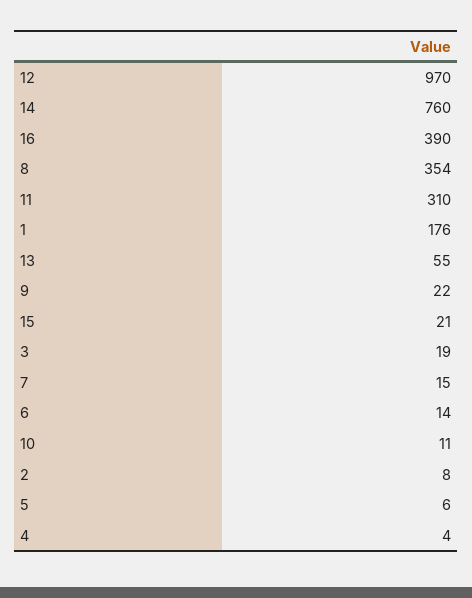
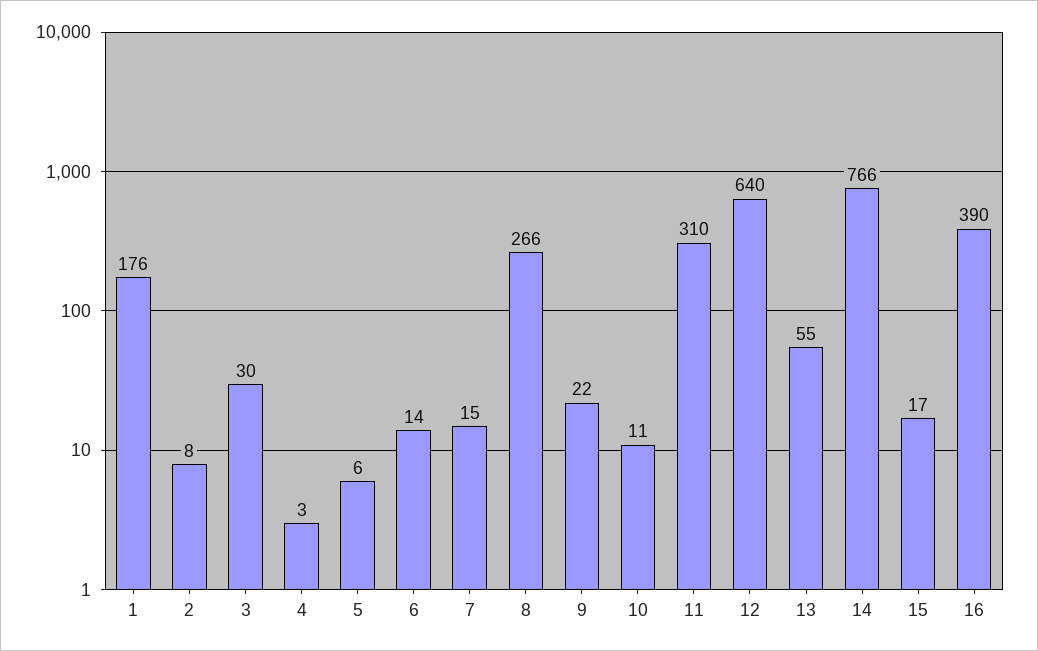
12: 970 -> 640
14: 760 -> 766
8: 354 -> 266
15: 21 -> 17
3: 19 -> 30
4: 4 -> 3

